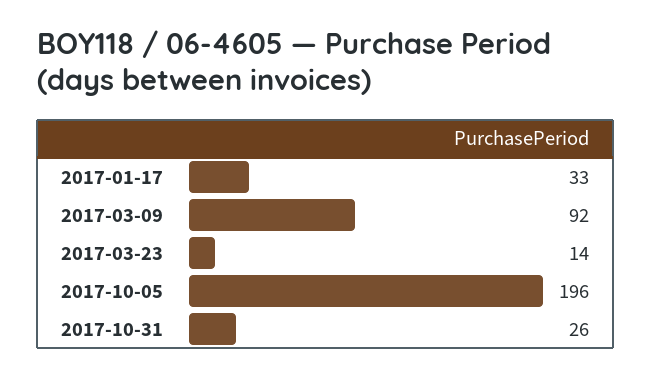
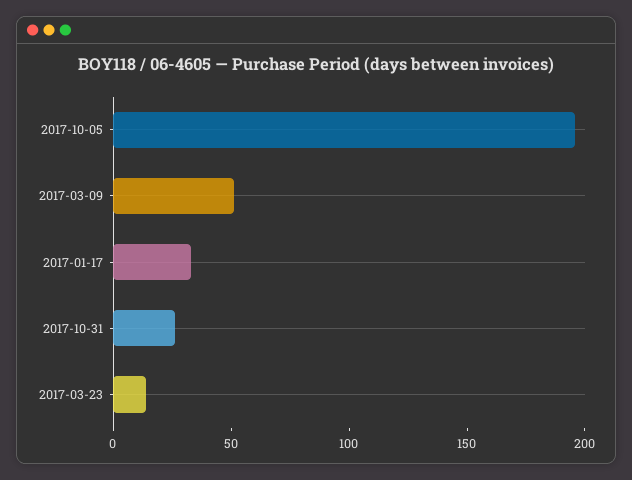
2017-03-09: 92 -> 50

